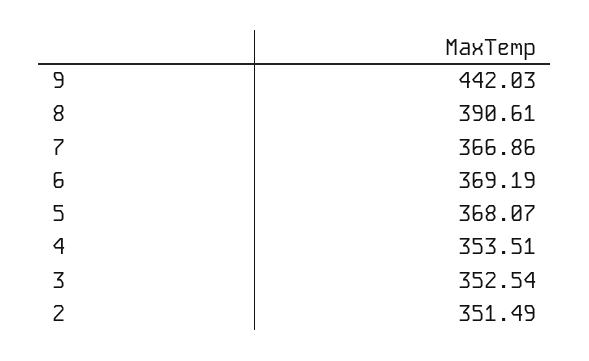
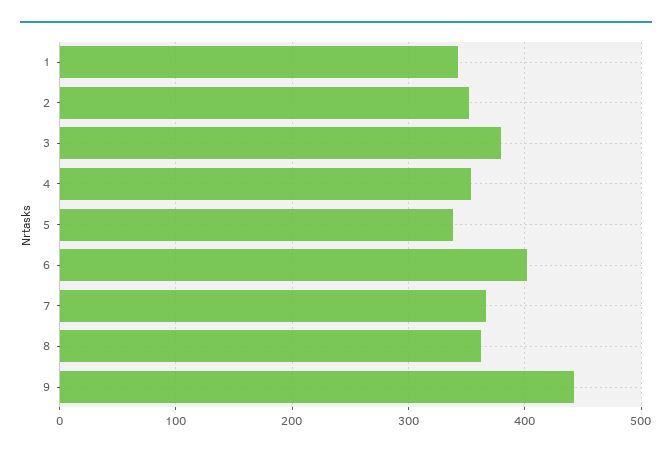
8: 390.61 -> 360
6: 369.19 -> 400
5: 368.07 -> 340
3: 352.54 -> 380
1: none -> 340

